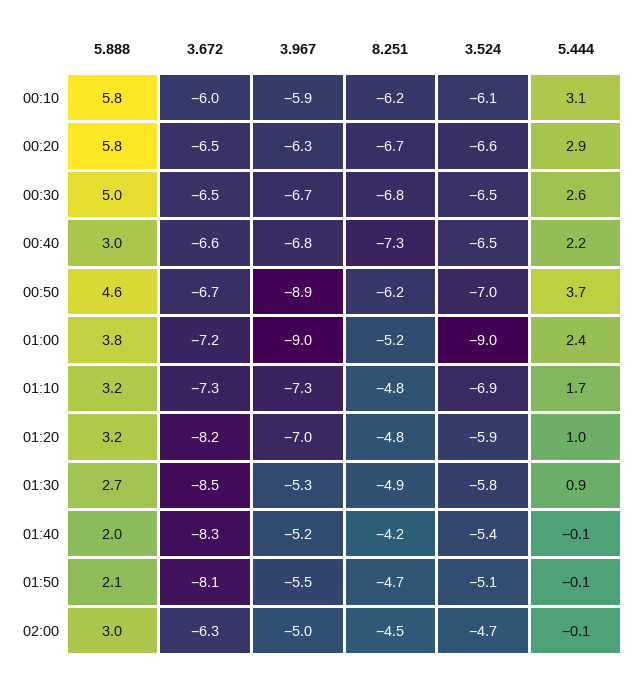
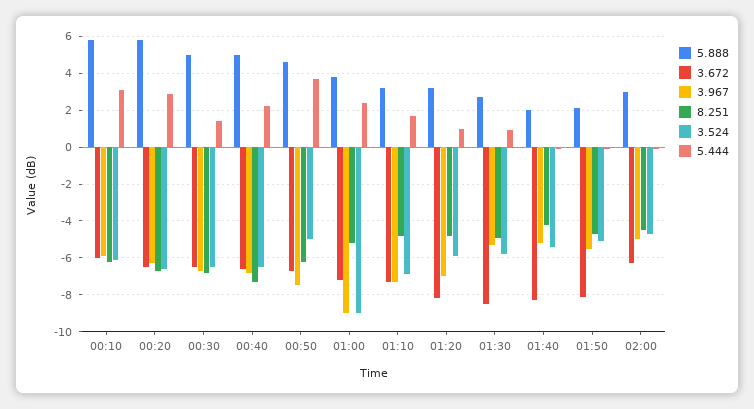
5.444, 00:30: 2.6 -> 1.5
5.888, 00:40: 3 -> 5
3.967, 00:50: -8.9 -> -7.5
3.524, 00:50: -7 -> -5

